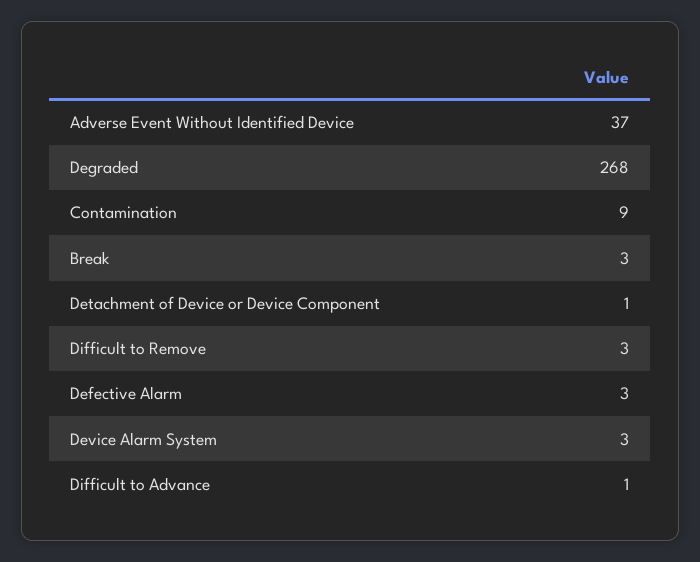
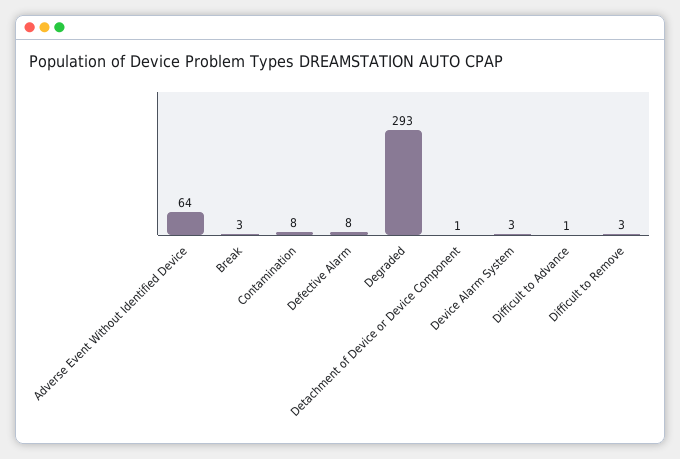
Adverse Event Without Identified Device: 37 -> 64
Degraded: 268 -> 293
Contamination: 9 -> 8
Defective Alarm: 3 -> 8

